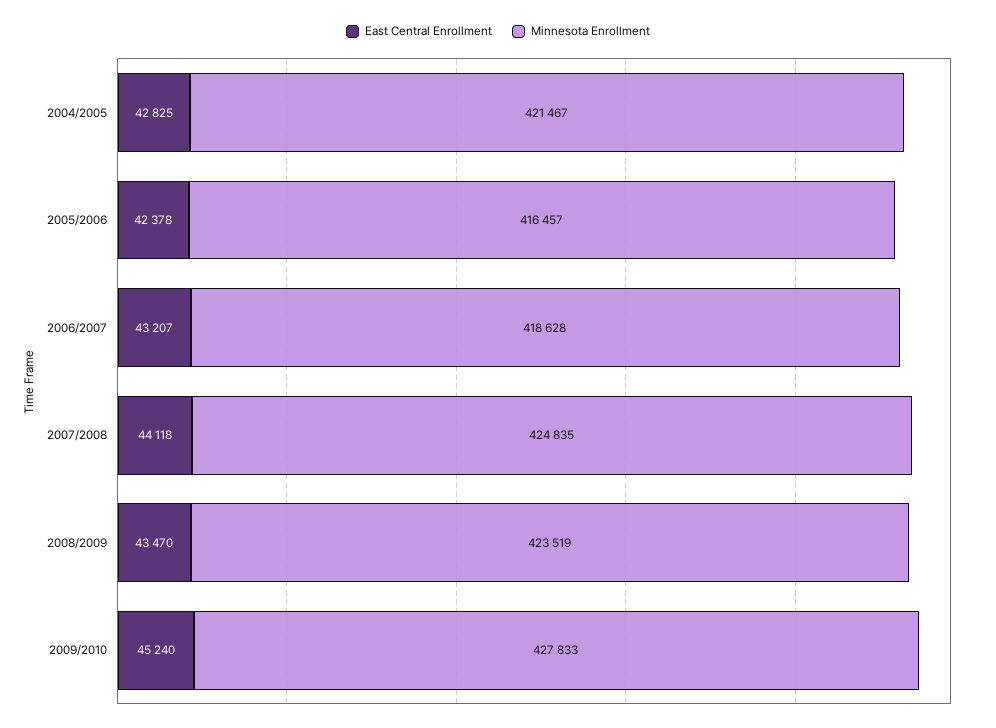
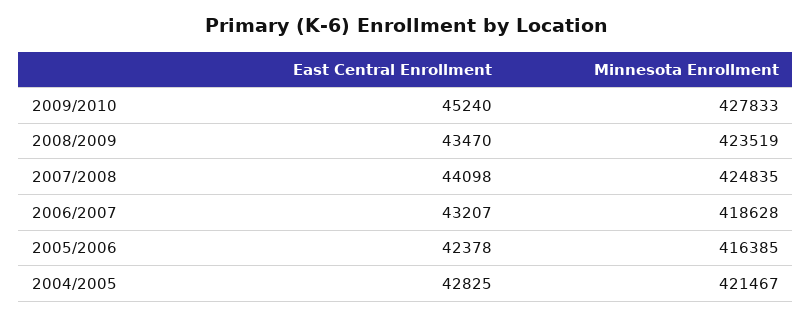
Minnesota Enrollment, 2005/2006: 416457 -> 416385
East Central Enrollment, 2007/2008: 44118 -> 44098

